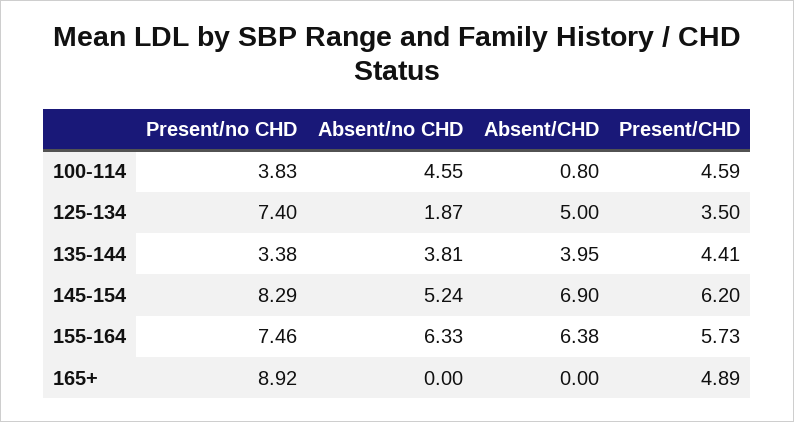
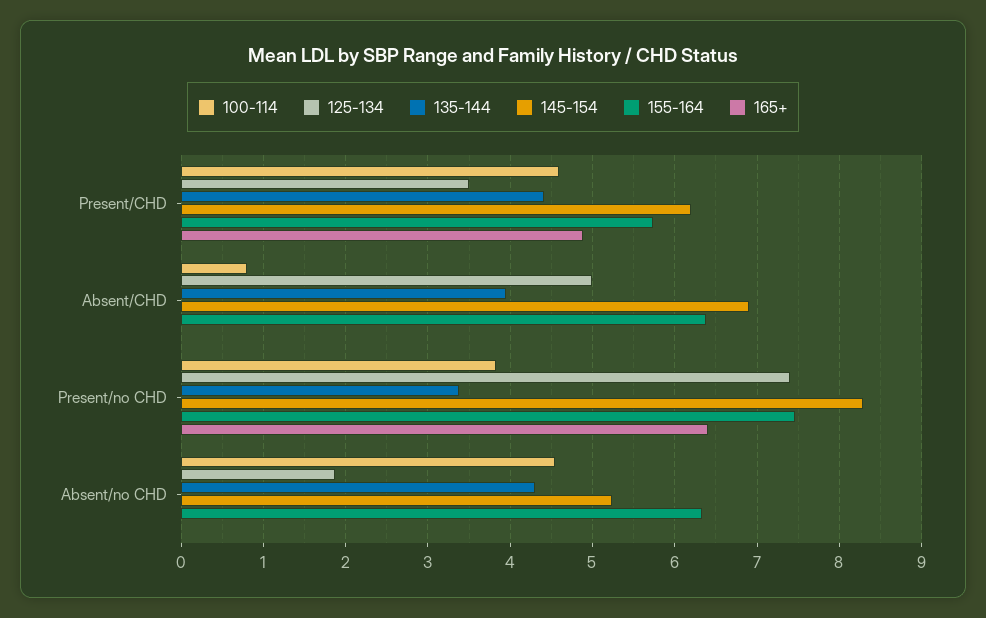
135-144, Absent/no CHD: 3.81 -> 4.3
165+, Present/no CHD: 8.92 -> 6.4

